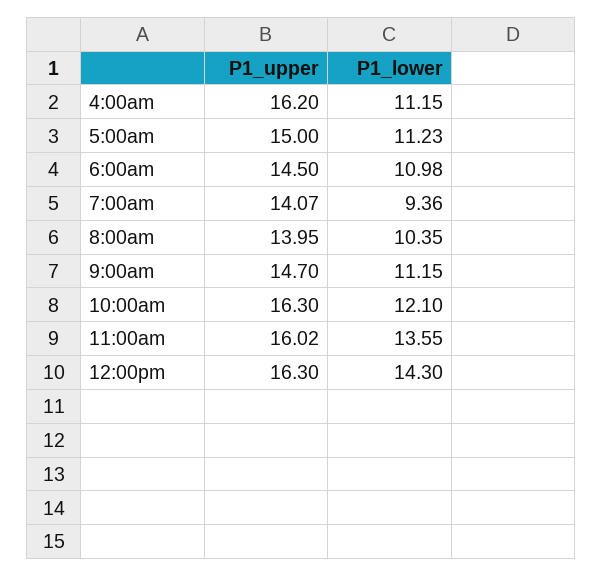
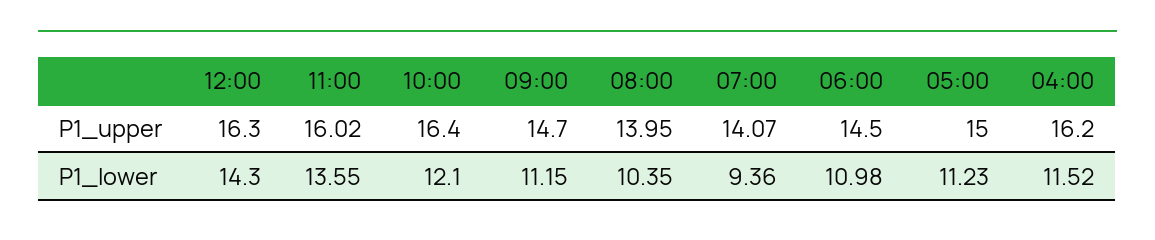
P1_lower, 4:00am: 11.15 -> 11.52
P1_upper, 10:00am: 16.3 -> 16.4

